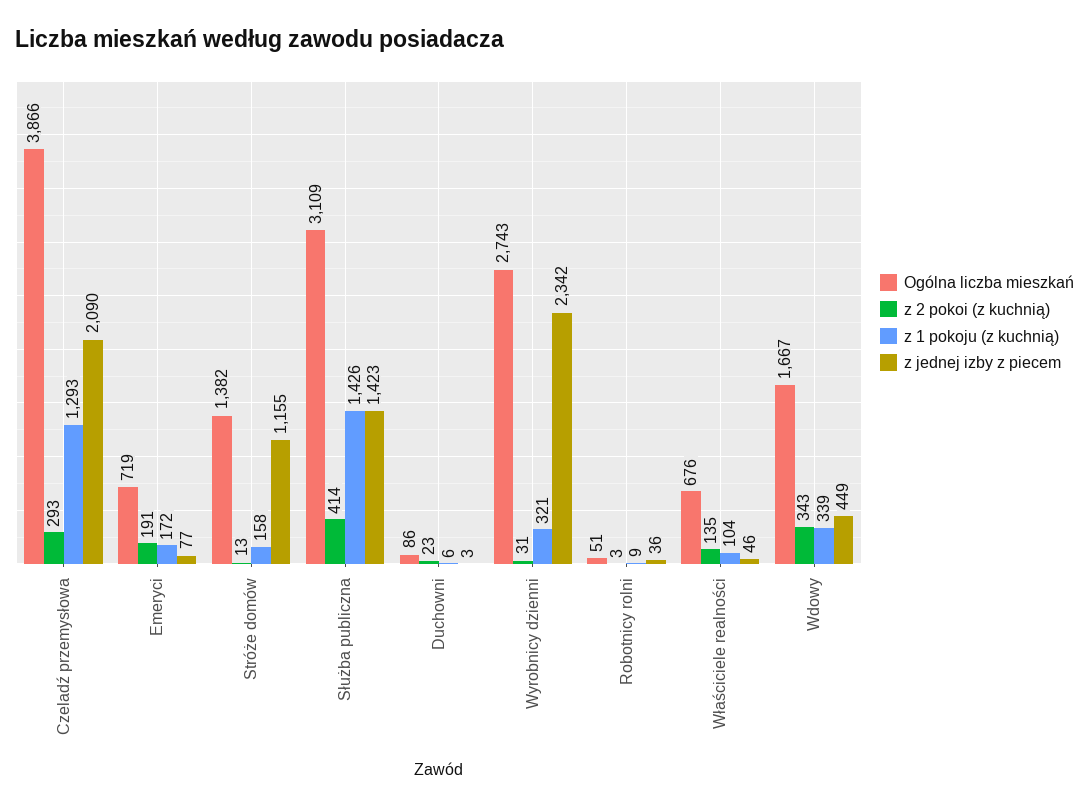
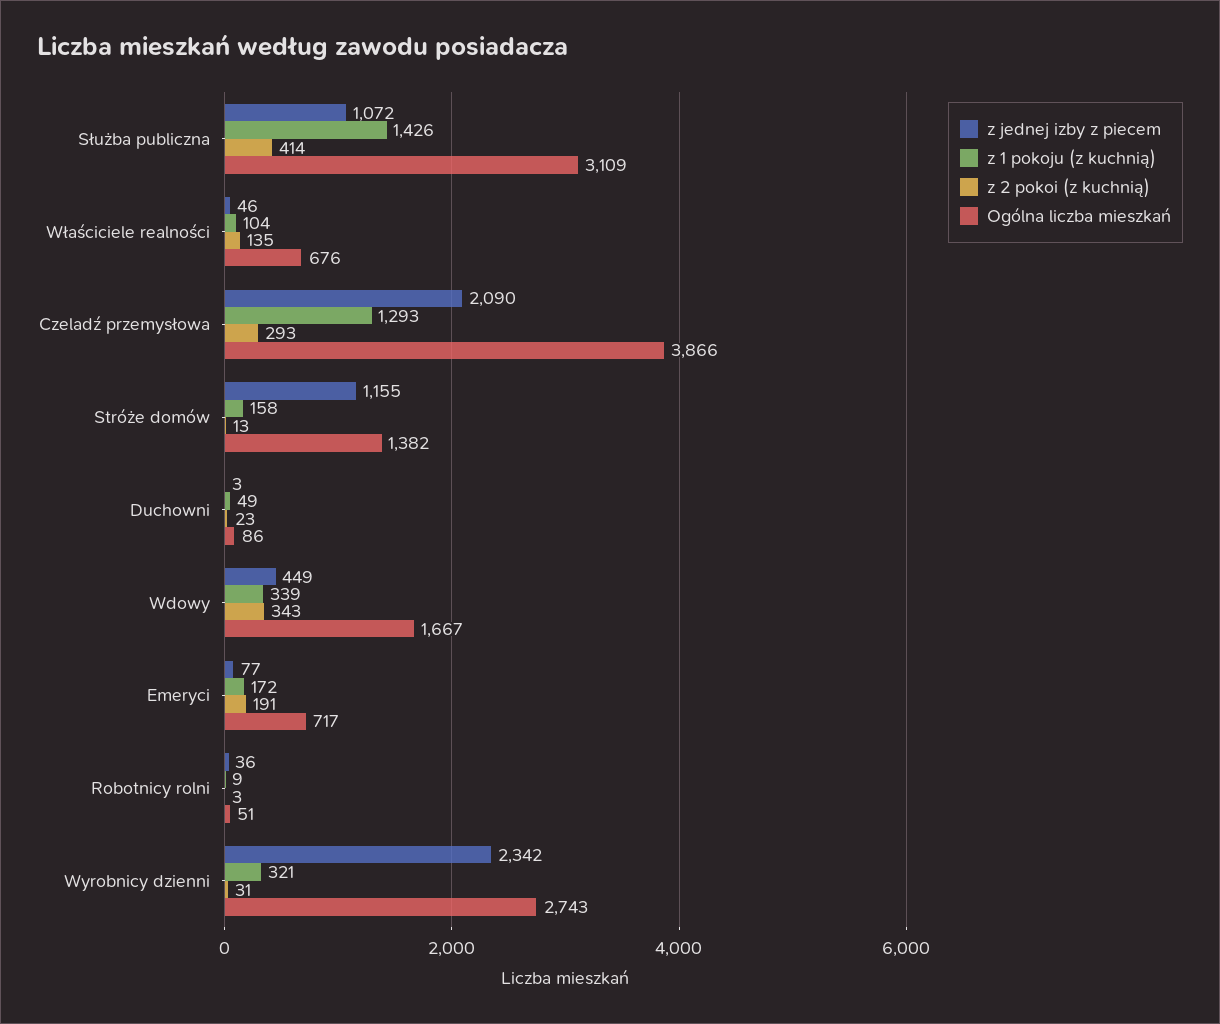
Ogólna liczba mieszkań, Emeryci: 719 -> 717
z jednej izby z piecem, Służba publiczna: 1423 -> 1072
z 1 pokoju (z kuchnią), Duchowni: 6 -> 49

